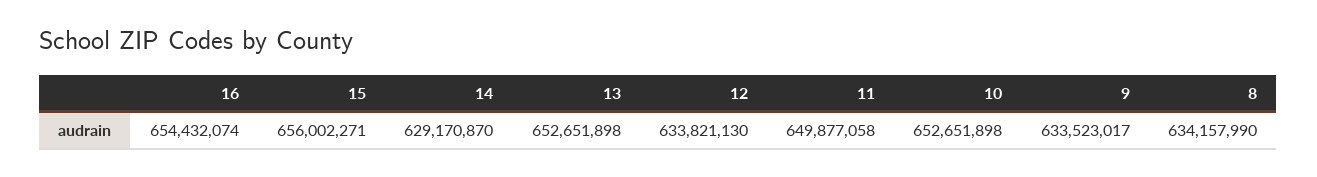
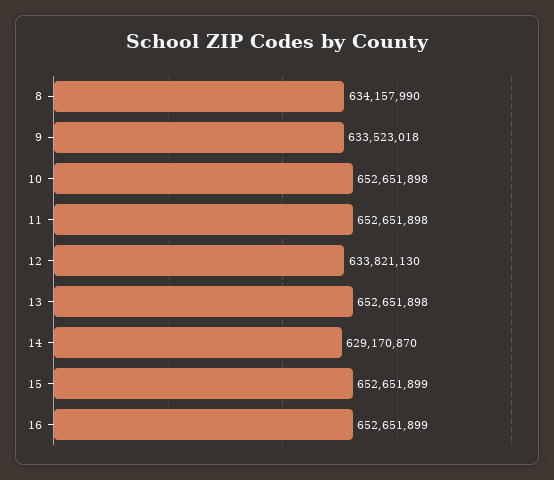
16: 654432074 -> 652651899
15: 656002271 -> 652651899
11: 649877058 -> 652651898
9: 633523017 -> 633523018

